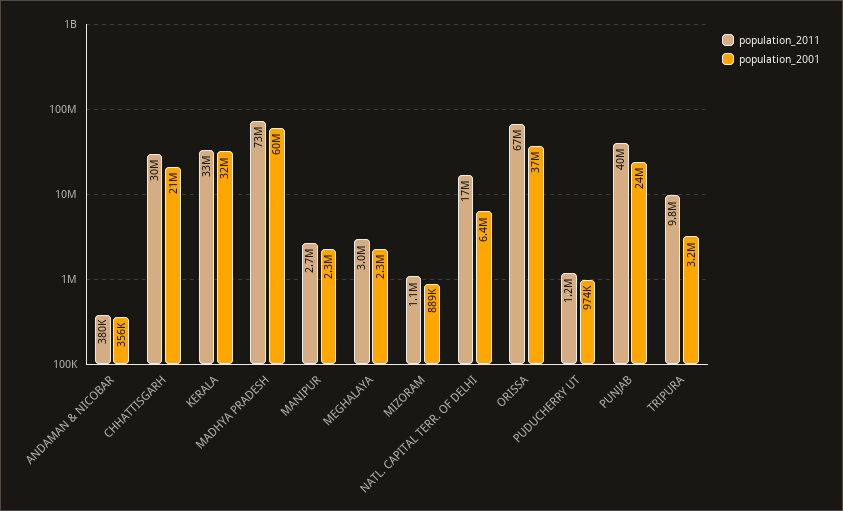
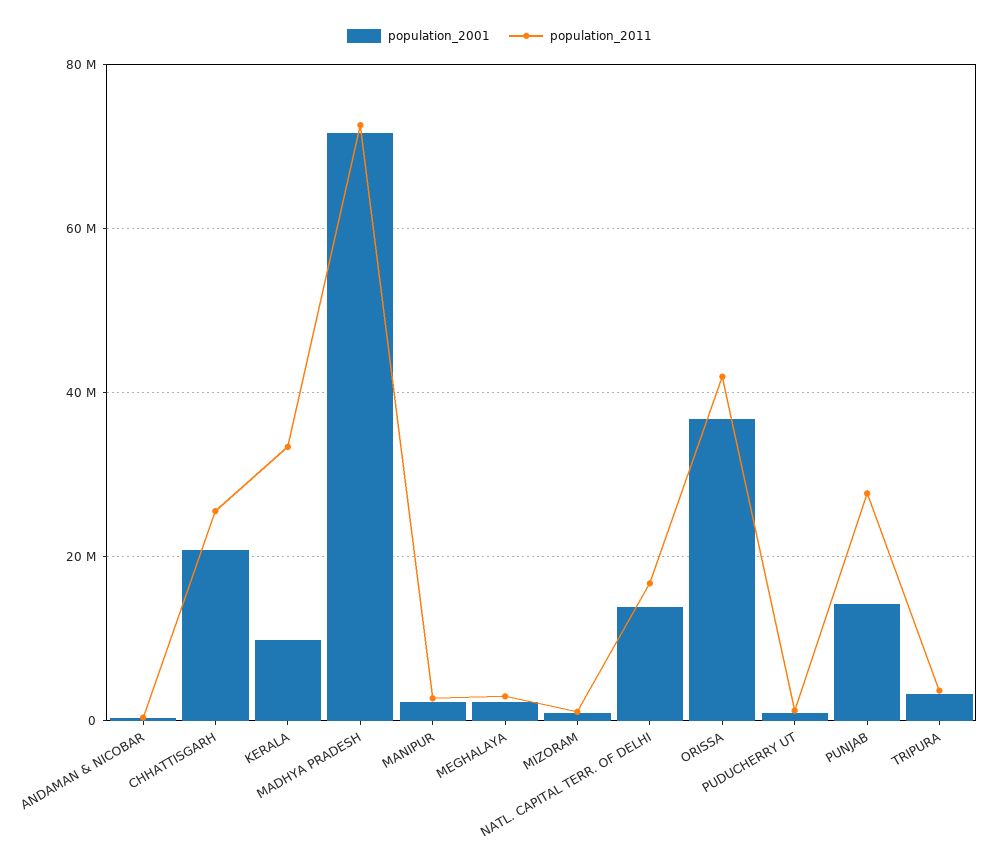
population_2011, CHHATTISGARH: 30000000 -> 26000000
population_2001, KERALA: 32000000 -> 10000000
population_2001, MADHYA PRADESH: 60000000 -> 72000000
population_2001, NATL. CAPITAL TERR. OF DELHI: 6400000 -> 14000000
population_2011, ORISSA: 67000000 -> 42000000
population_2011, PUNJAB: 40000000 -> 28000000
population_2001, PUNJAB: 24000000 -> 14000000
population_2011, TRIPURA: 9800000 -> 4000000

